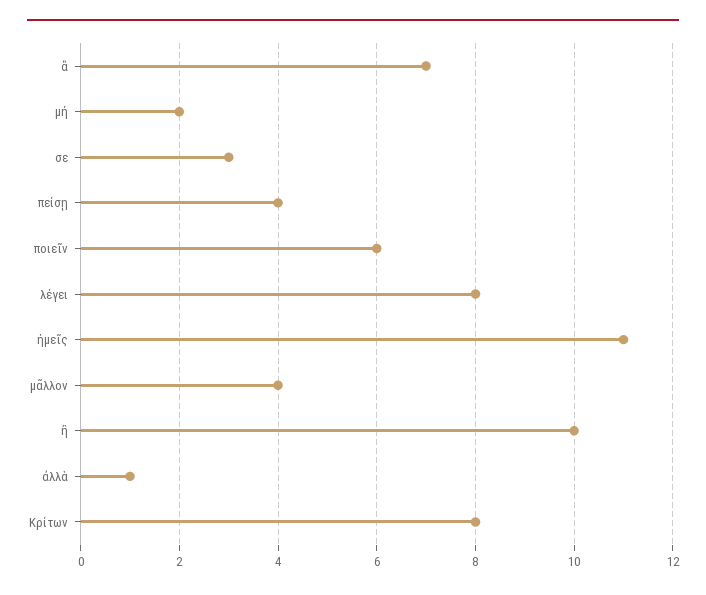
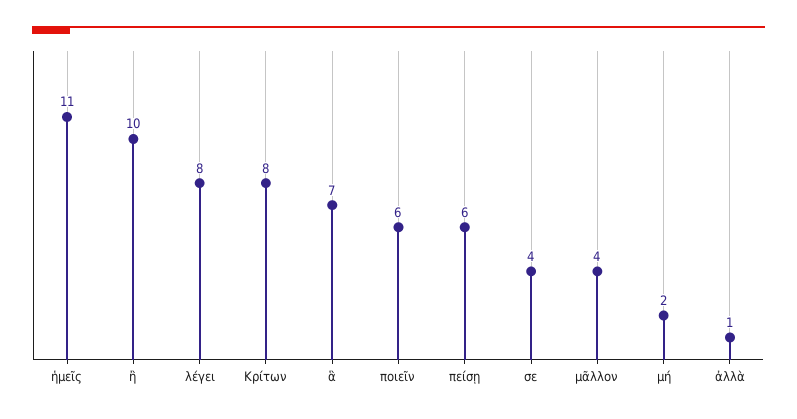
σε: 3 -> 4
πείσῃ: 4 -> 6

